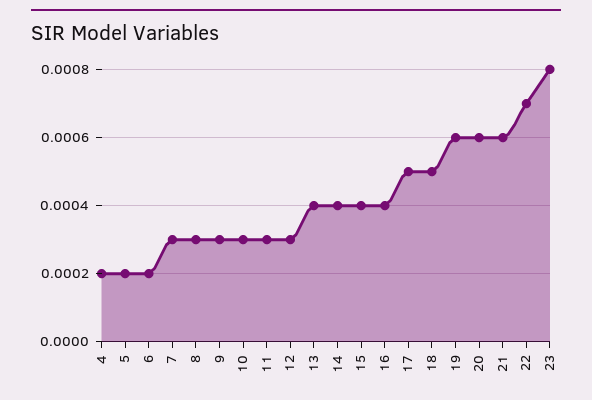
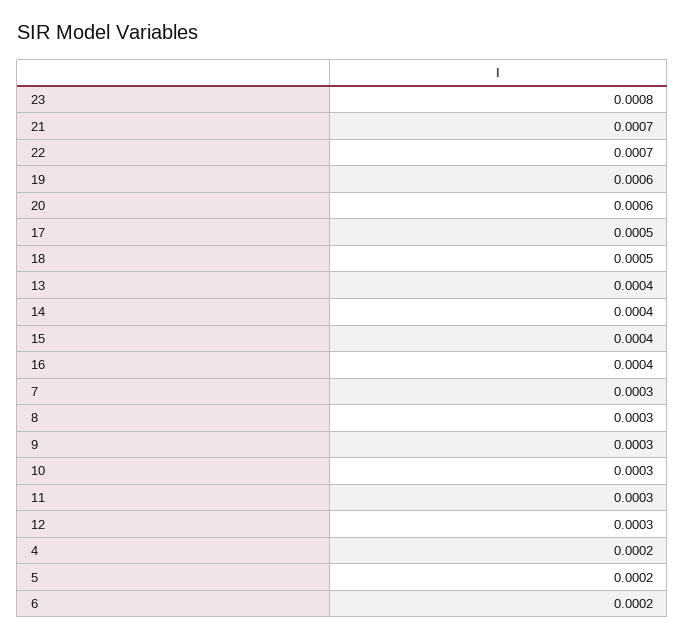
21: 0.0006 -> 0.0007

